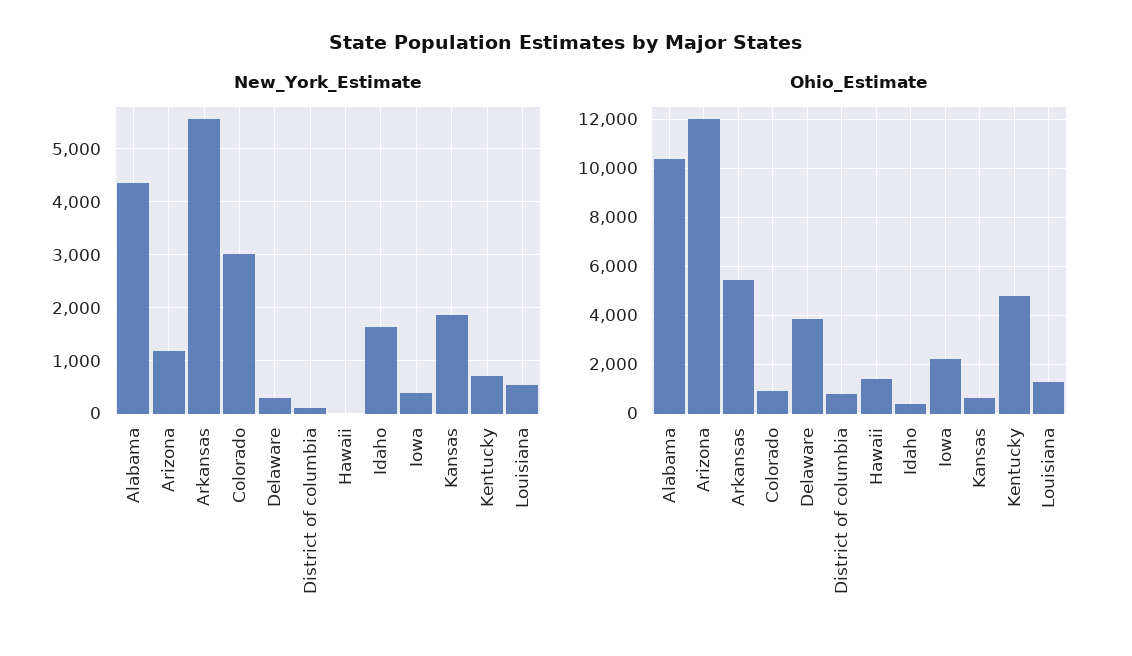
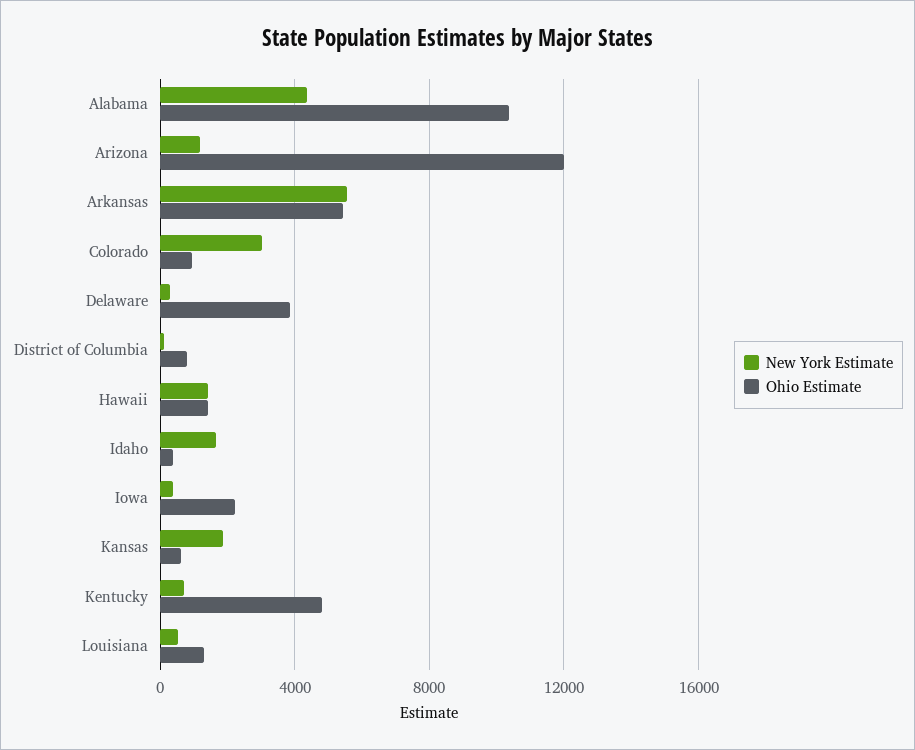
New_York_Estimate, Hawaii: 0 -> 1500

